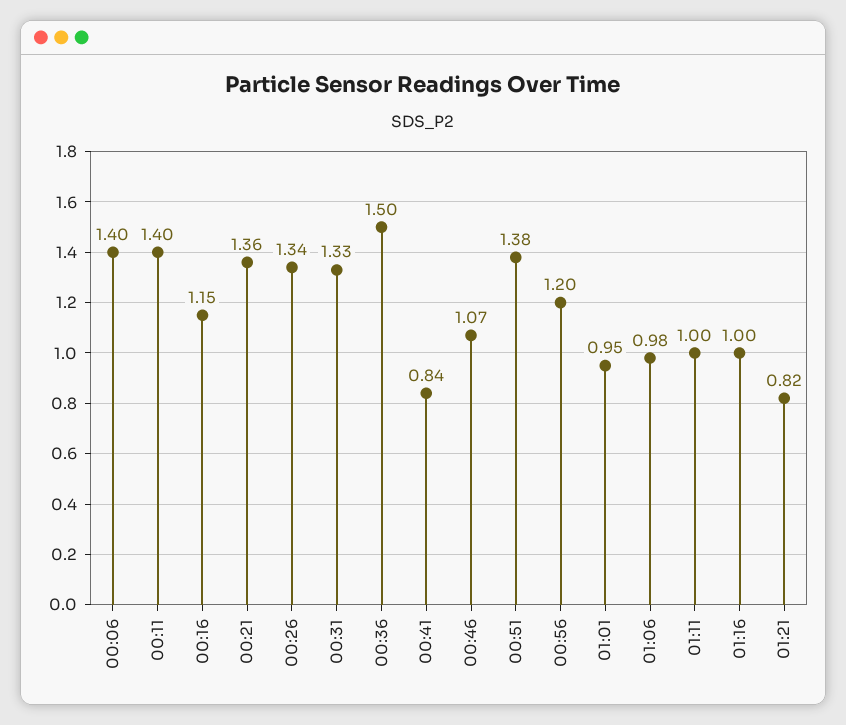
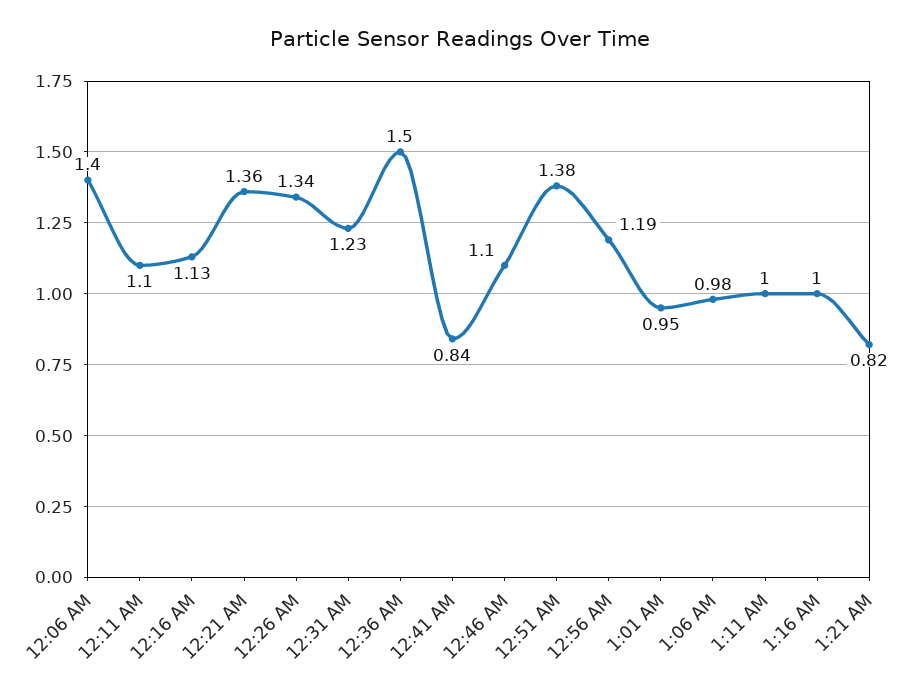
00:11: 1.4 -> 1.1
00:16: 1.15 -> 1.13
00:31: 1.33 -> 1.23
00:46: 1.07 -> 1.1
00:56: 1.2 -> 1.19

